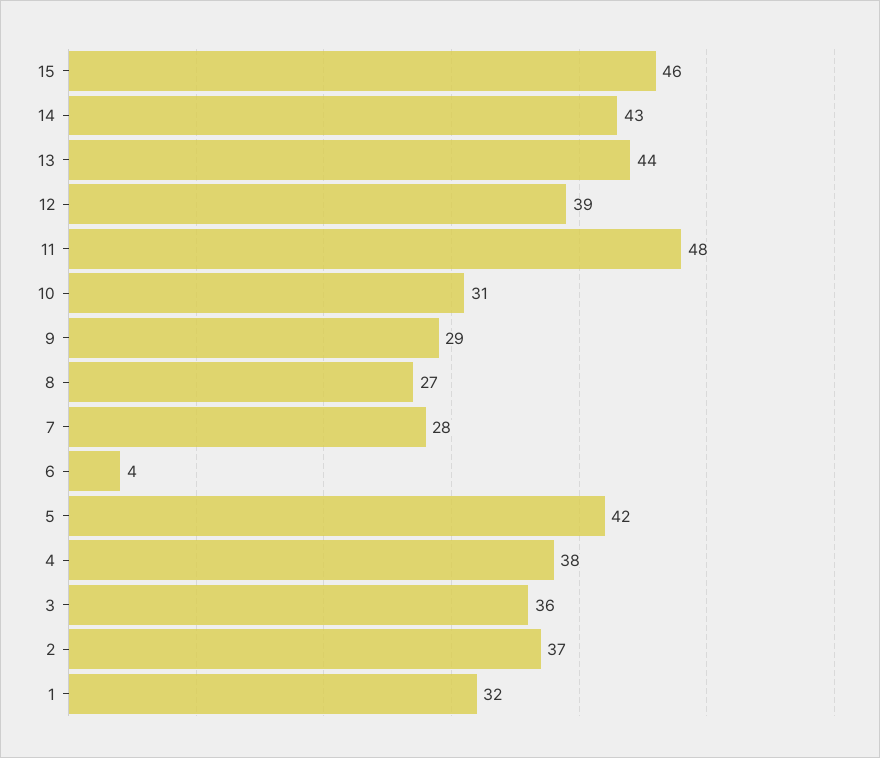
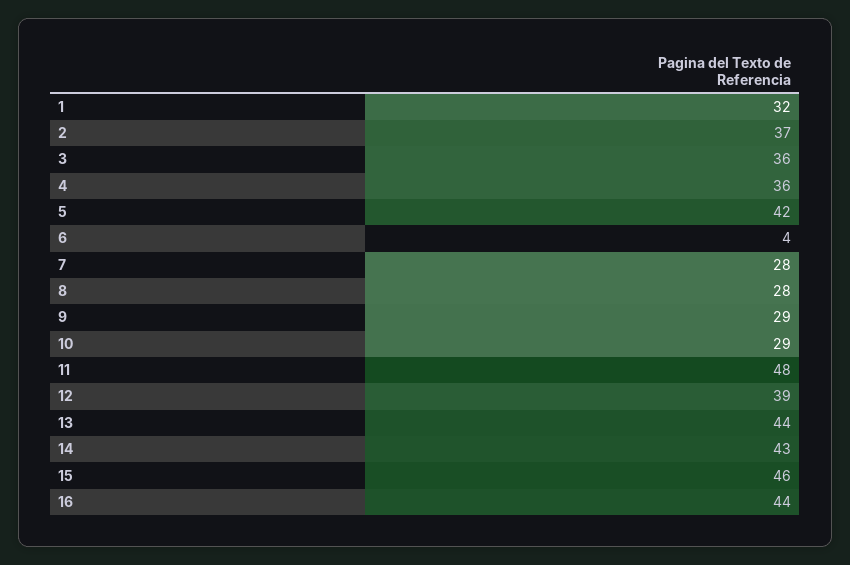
10: 31 -> 29
8: 27 -> 28
4: 38 -> 36
16: none -> 44

